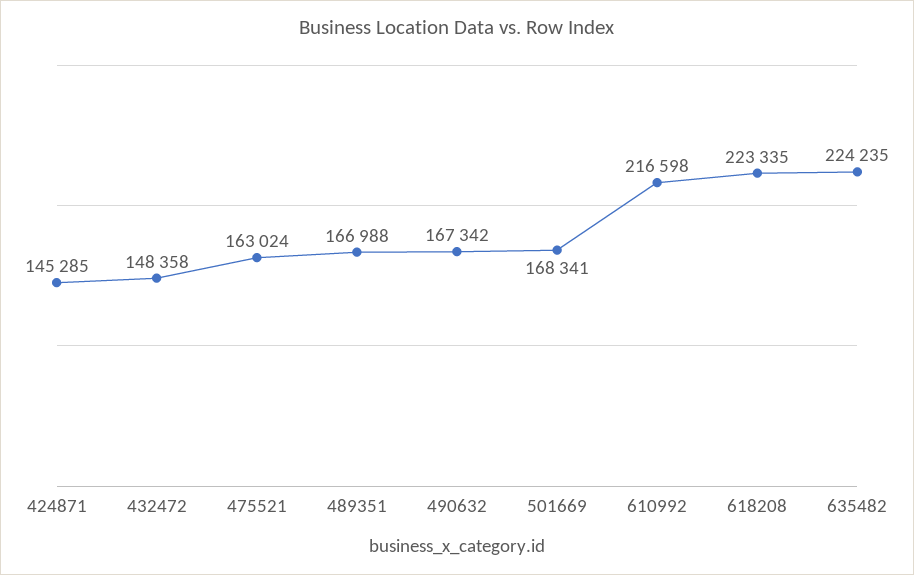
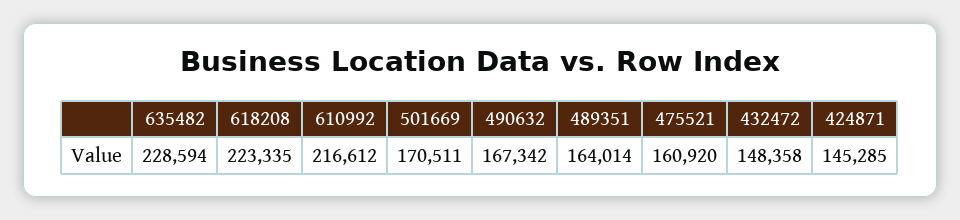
475521: 163024 -> 160920
489351: 166988 -> 164014
501669: 168341 -> 170511
610992: 216598 -> 216612
635482: 224235 -> 228594

